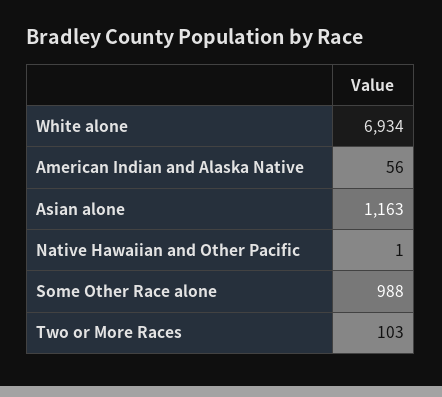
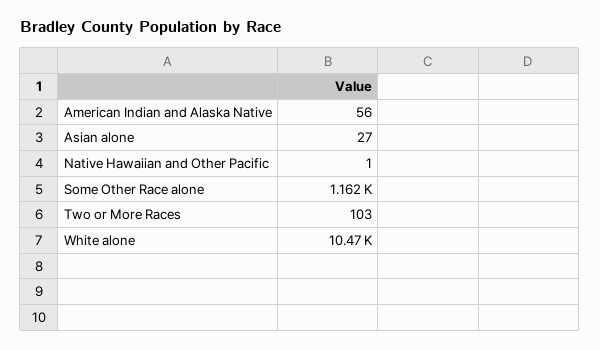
White alone: 6934 -> 10470
Asian alone: 1163 -> 27
Some Other Race alone: 988 -> 1162

